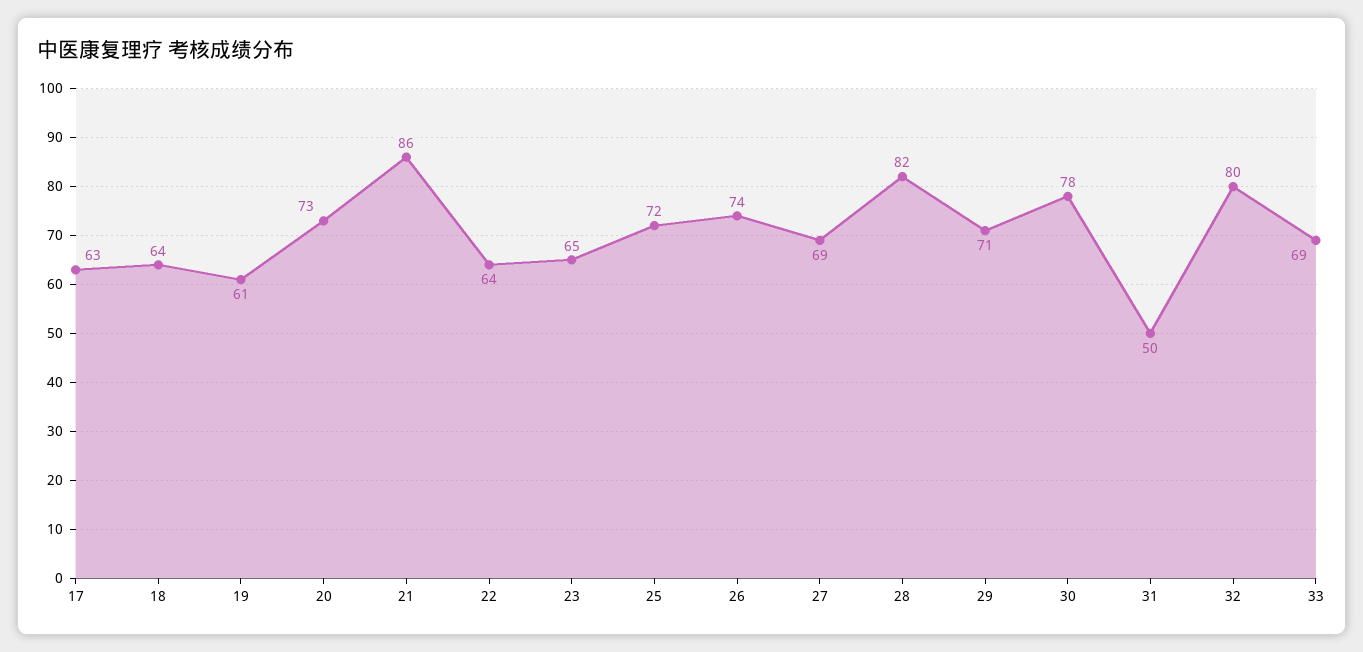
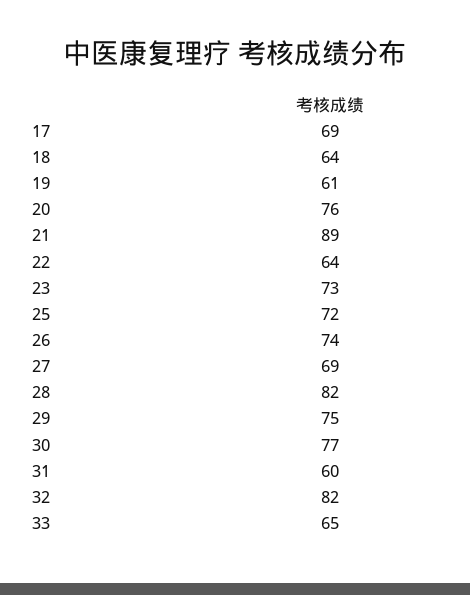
17: 63 -> 69
20: 73 -> 76
21: 86 -> 89
23: 65 -> 73
29: 71 -> 75
30: 78 -> 77
31: 50 -> 60
32: 80 -> 82
33: 69 -> 65

